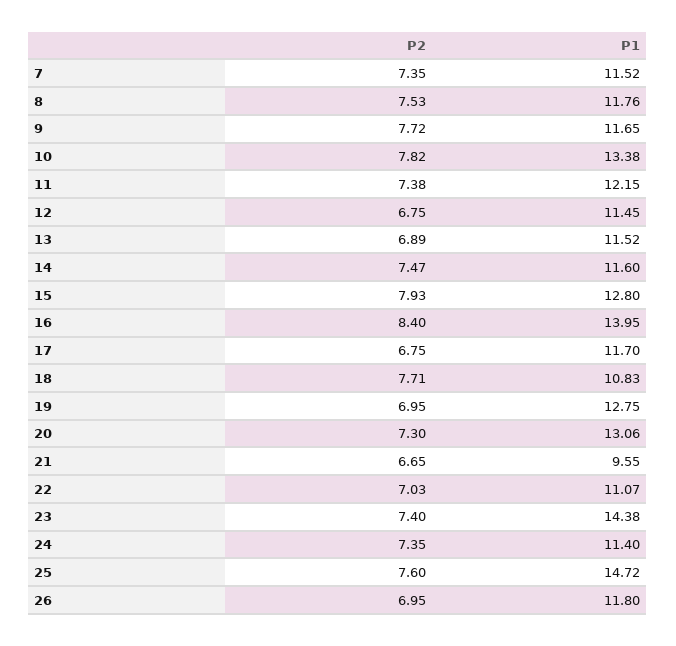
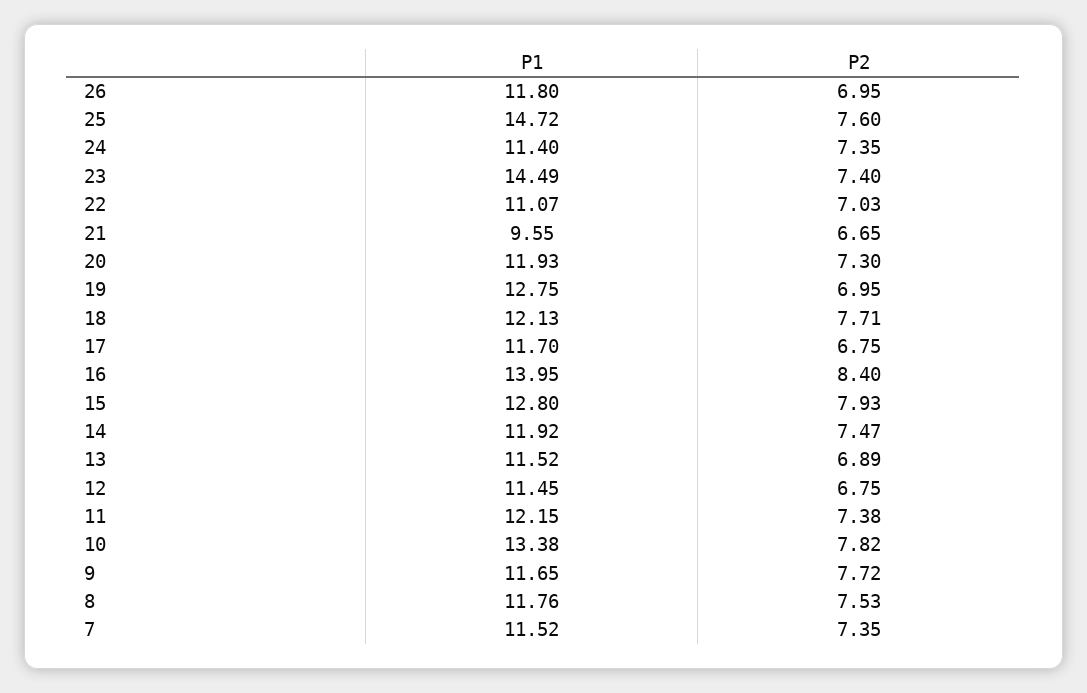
P1, 14: 11.6 -> 11.92
P1, 18: 10.83 -> 12.13
P1, 20: 13.06 -> 11.93
P1, 23: 14.38 -> 14.49

